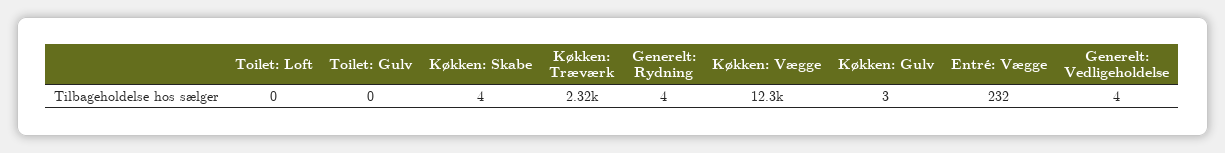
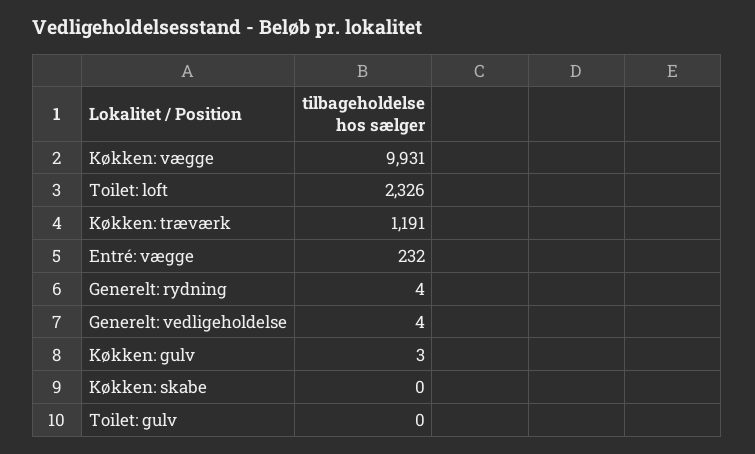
Toilet: Loft: 0 -> 2326
Køkken: Skabe: 4 -> 0
Køkken: Træværk: 2320 -> 1191
Køkken: Vægge: 12300 -> 9931

